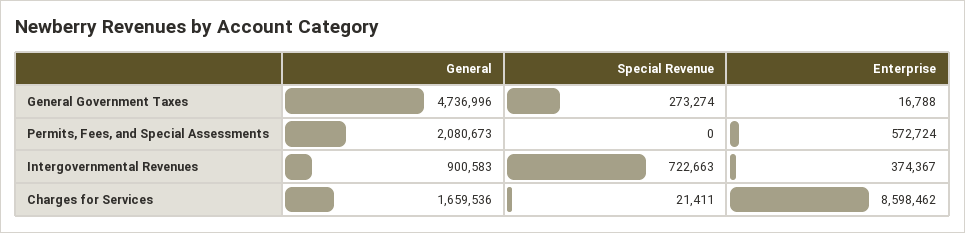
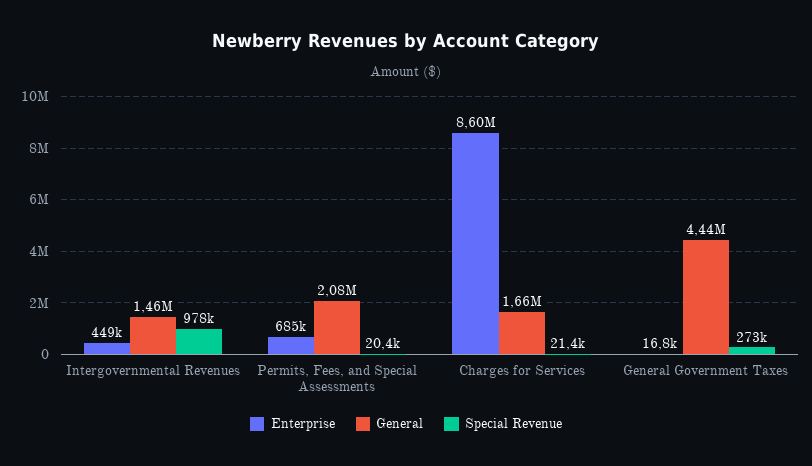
General, General Government Taxes: 4736996 -> 4440000
Special Revenue, Permits, Fees, and Special Assessments: 0 -> 20400
Enterprise, Permits, Fees, and Special Assessments: 572724 -> 685000
General, Intergovernmental Revenues: 900583 -> 1460000
Special Revenue, Intergovernmental Revenues: 722663 -> 978000
Enterprise, Intergovernmental Revenues: 374367 -> 449000

